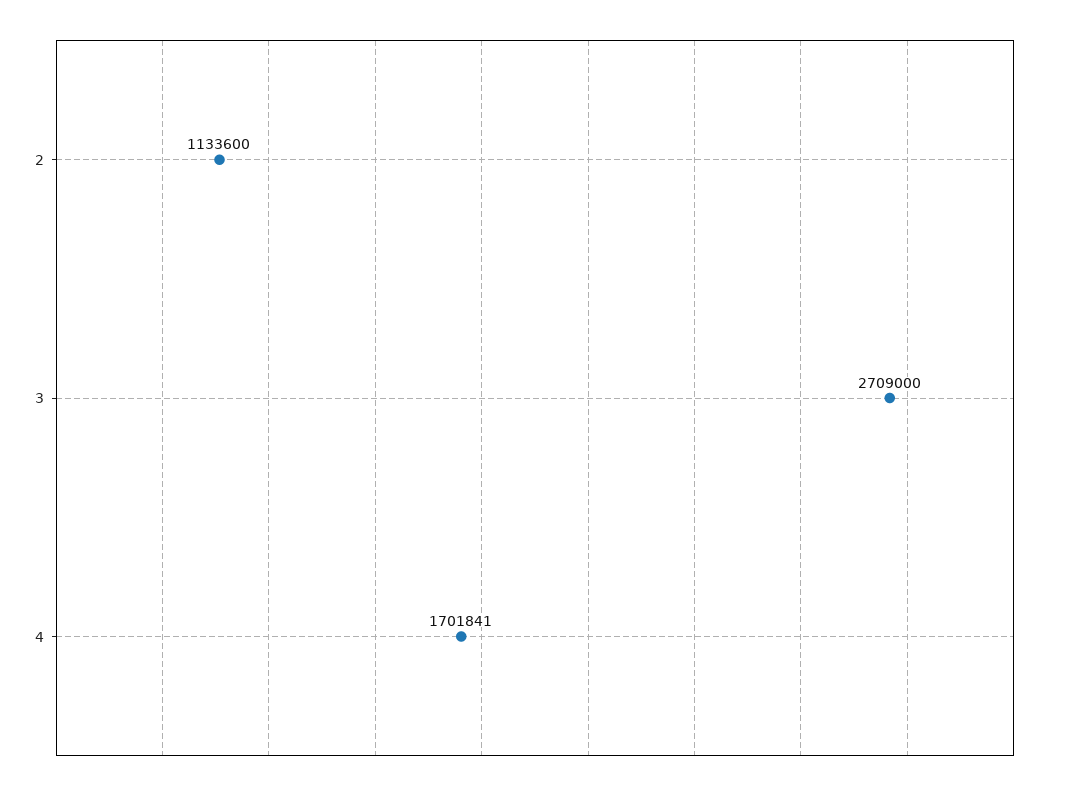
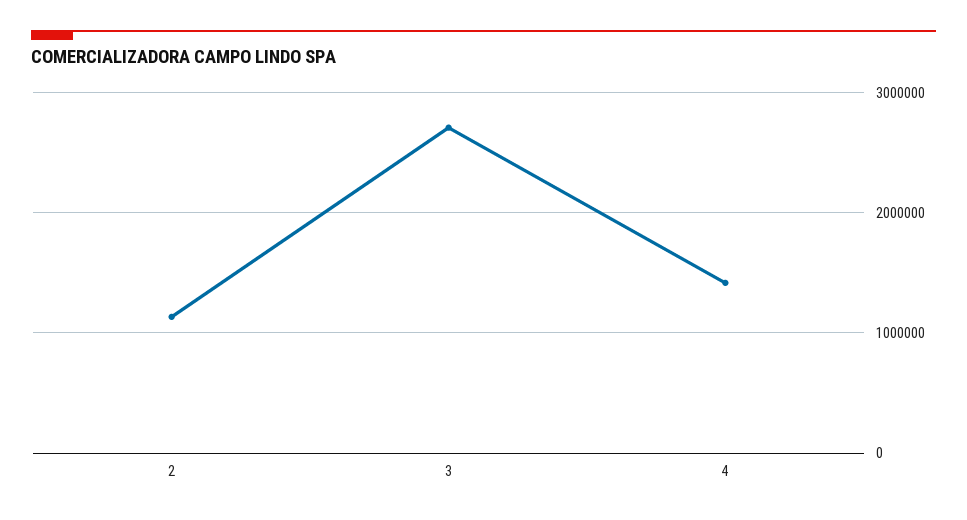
4: 1701841 -> 1400000

